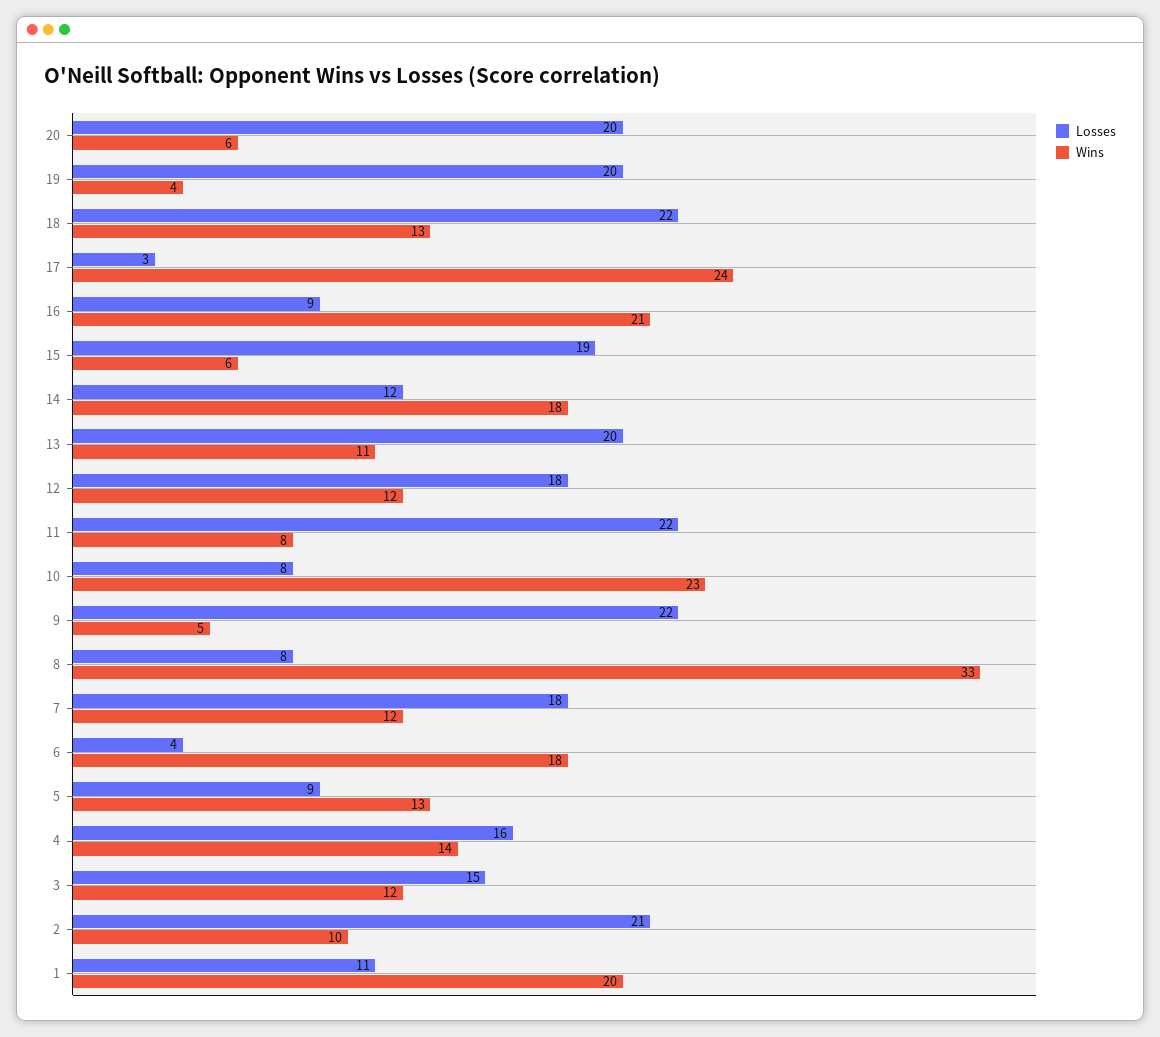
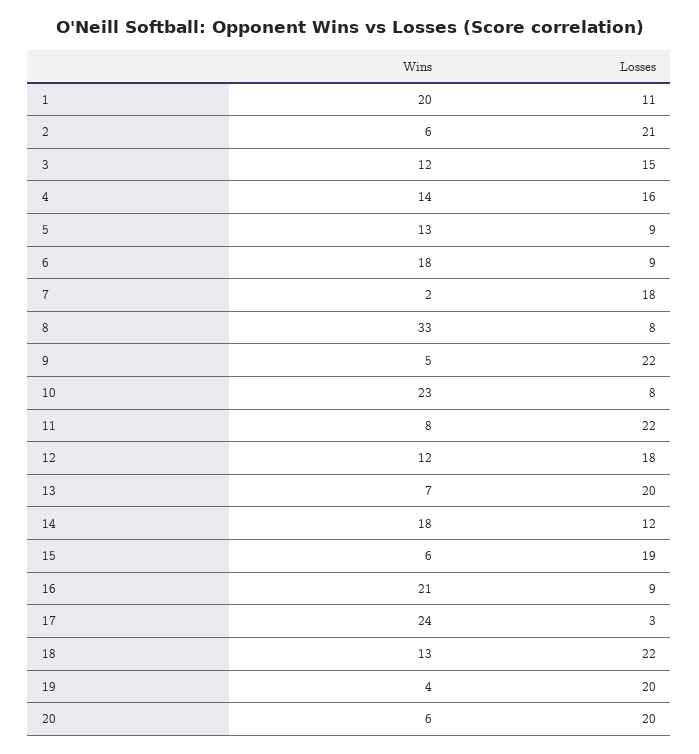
Wins, 13: 11 -> 7
Wins, 7: 12 -> 2
Losses, 6: 4 -> 9
Wins, 2: 10 -> 6

